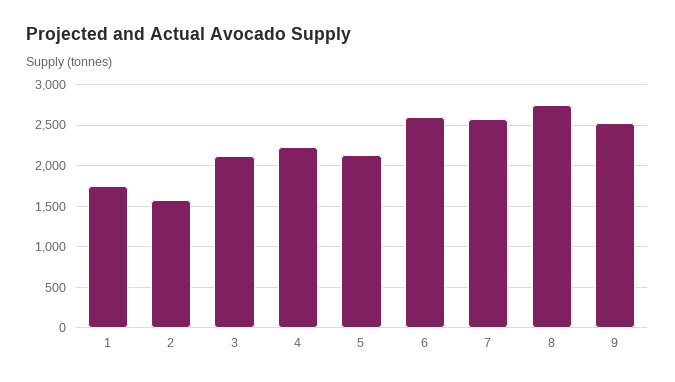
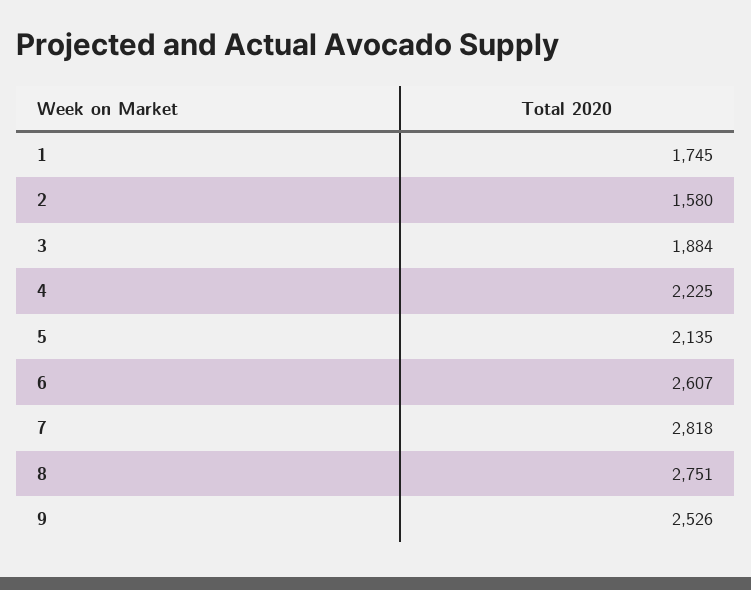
3: 2100 -> 1884
7: 2600 -> 2818

